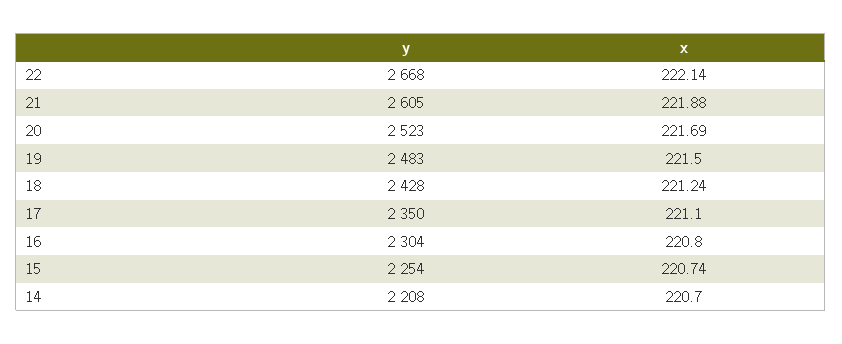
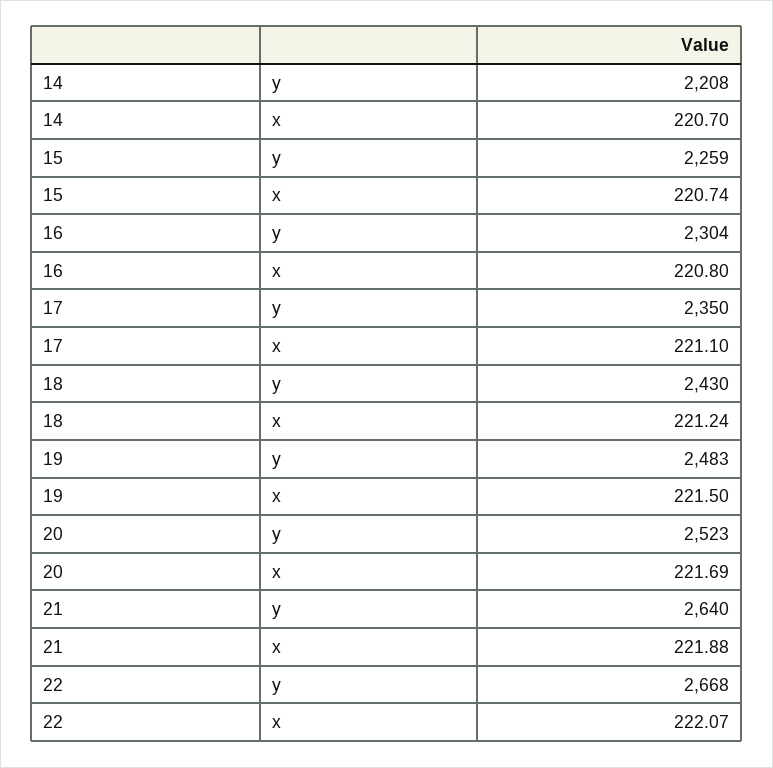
x, 22: 222.14 -> 222.07
y, 21: 2605 -> 2640
y, 18: 2428 -> 2430
y, 15: 2254 -> 2259

